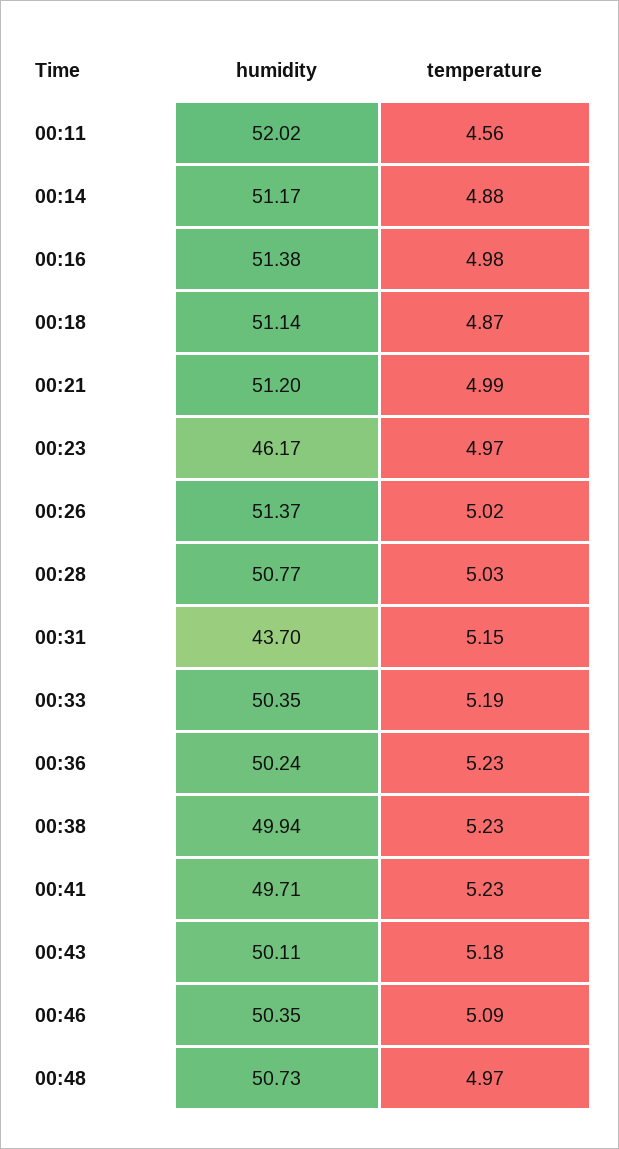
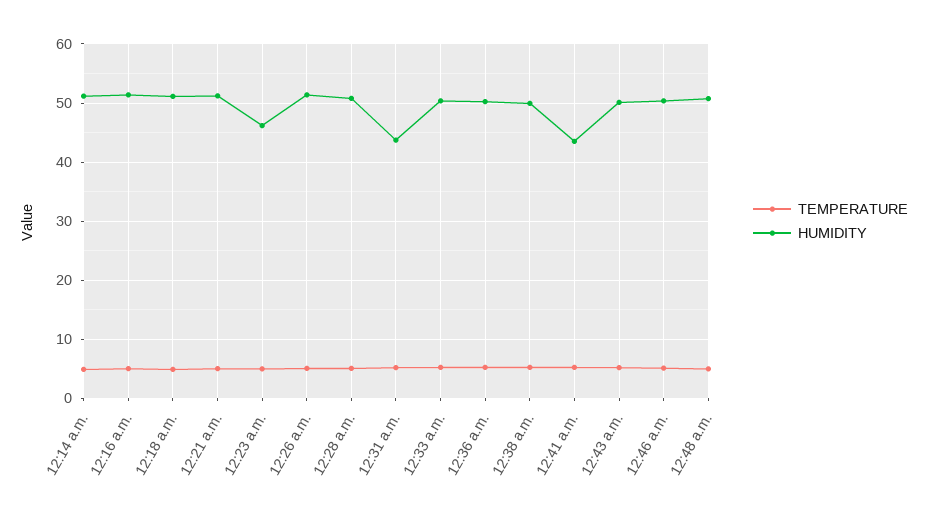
humidity, 00:11: 52.02 -> none
temperature, 00:11: 4.56 -> none
humidity, 00:41: 49.71 -> 44

